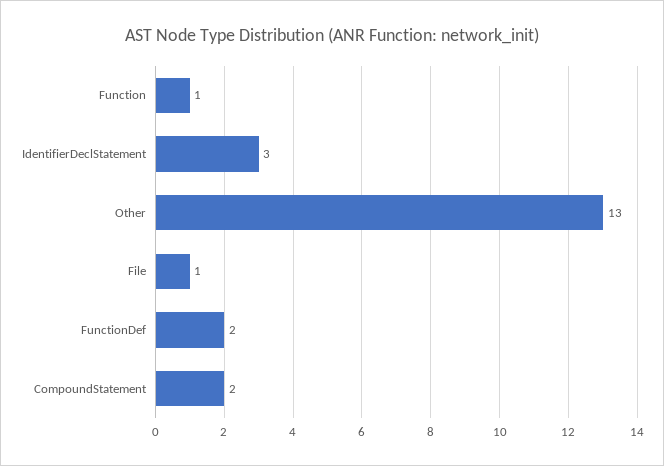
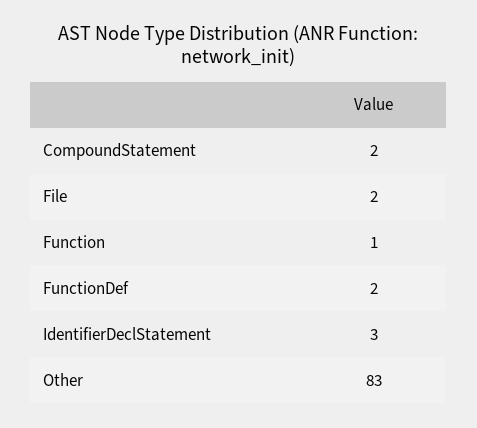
Other: 13 -> 83
File: 1 -> 2

